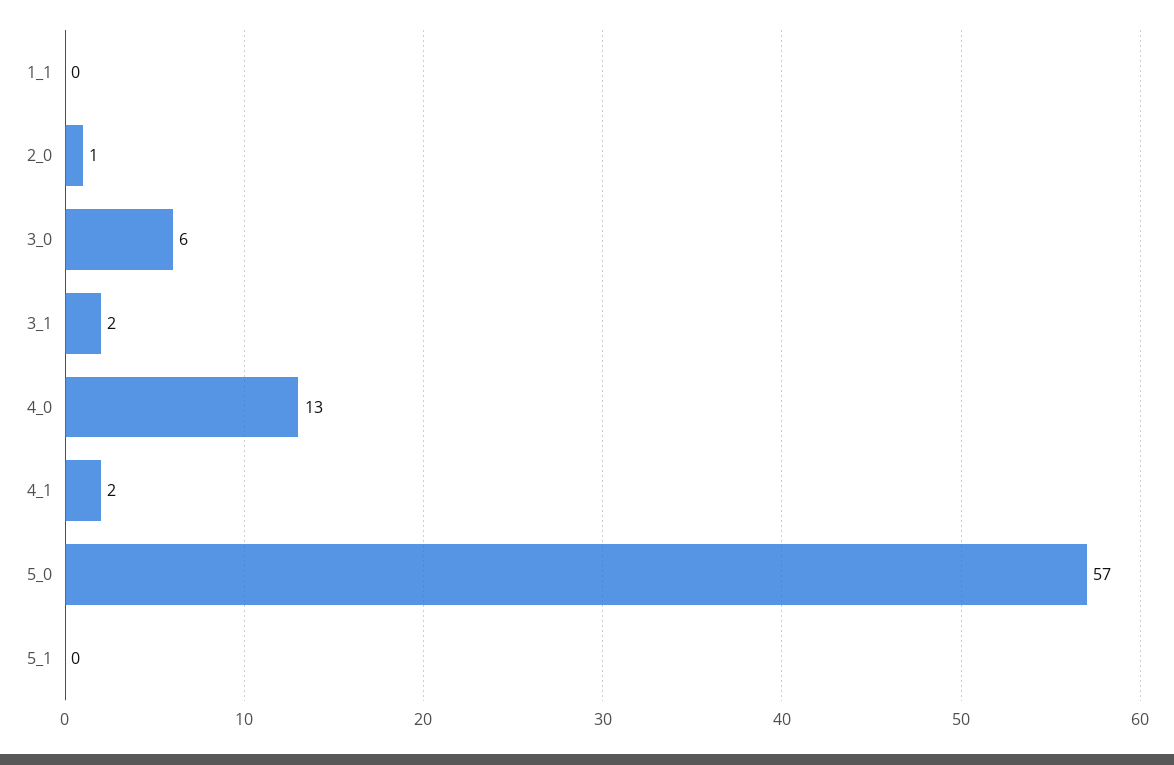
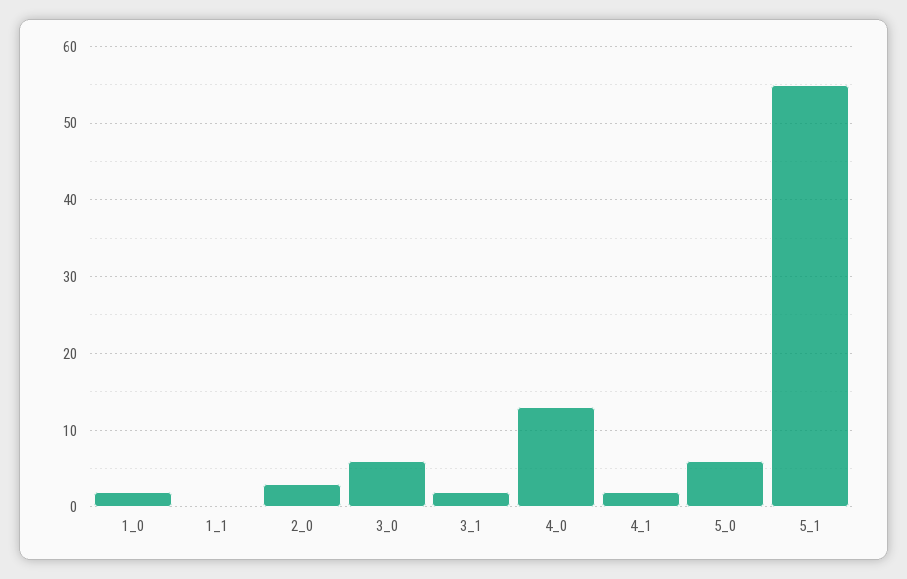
2_0: 1 -> 3
5_0: 57 -> 6
5_1: 0 -> 55
1_0: none -> 2

